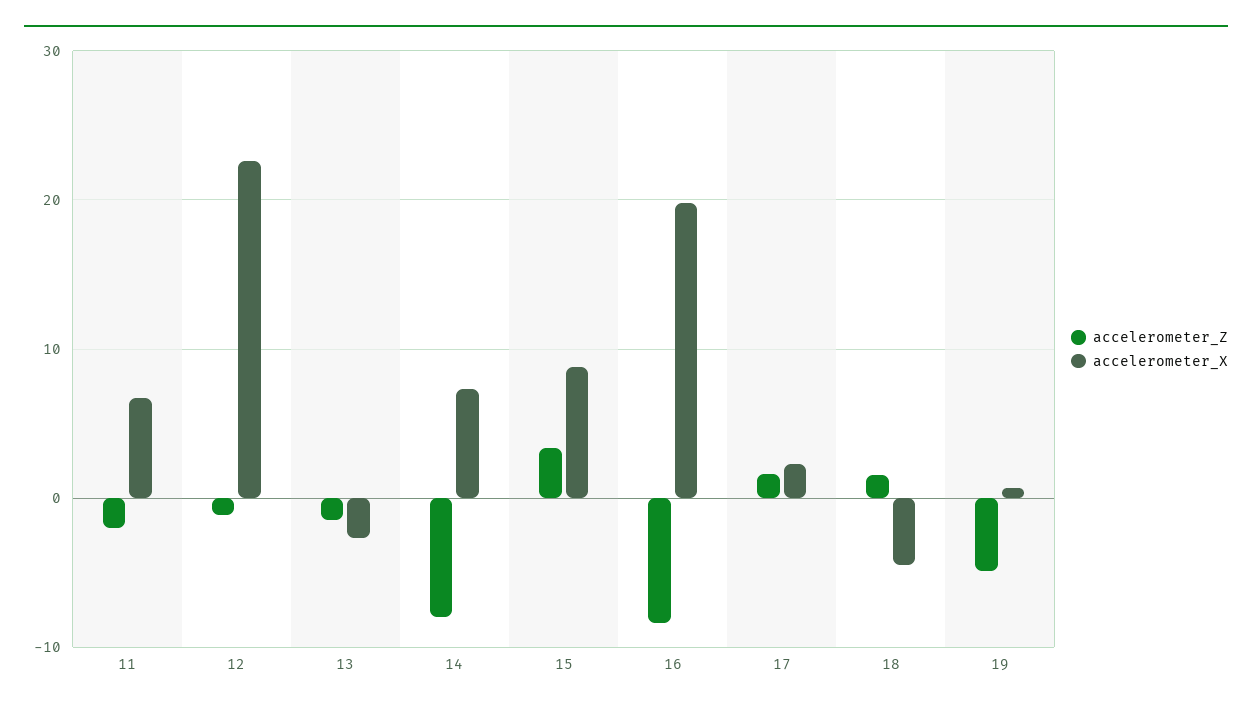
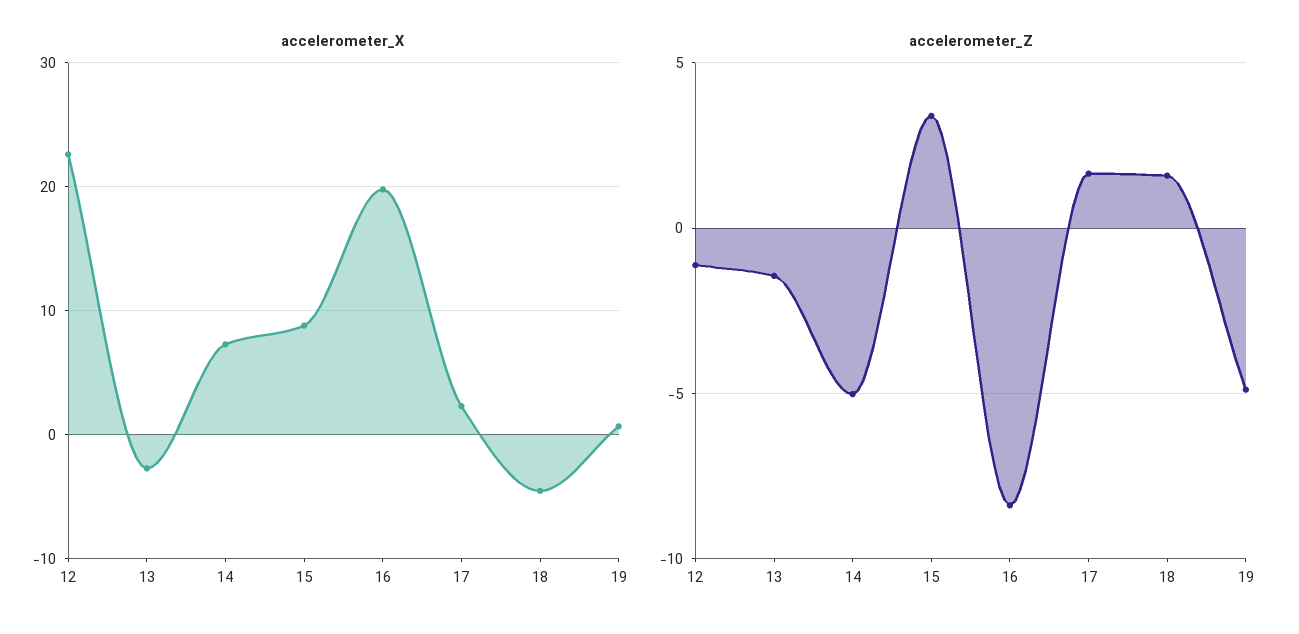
accelerometer_Z, 11: -2 -> none
accelerometer_X, 11: 7 -> none
accelerometer_Z, 14: -8 -> -5

